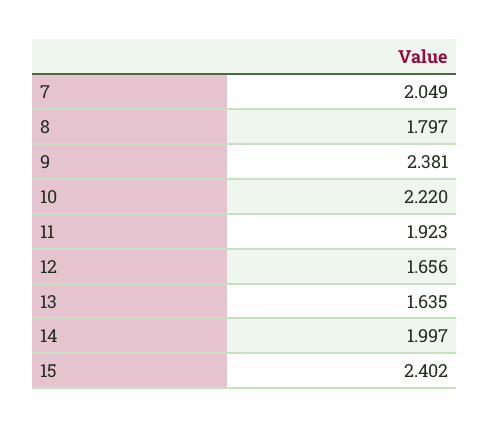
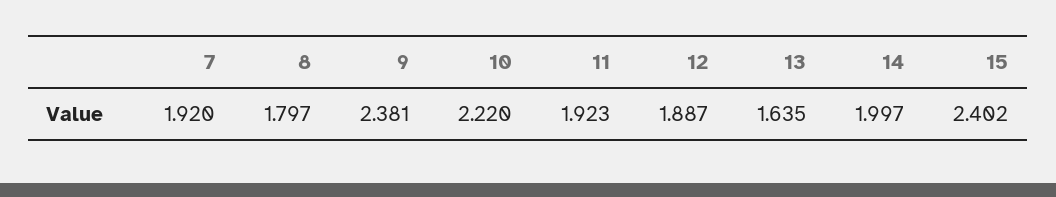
7: 2.049 -> 1.92
12: 1.656 -> 1.887

